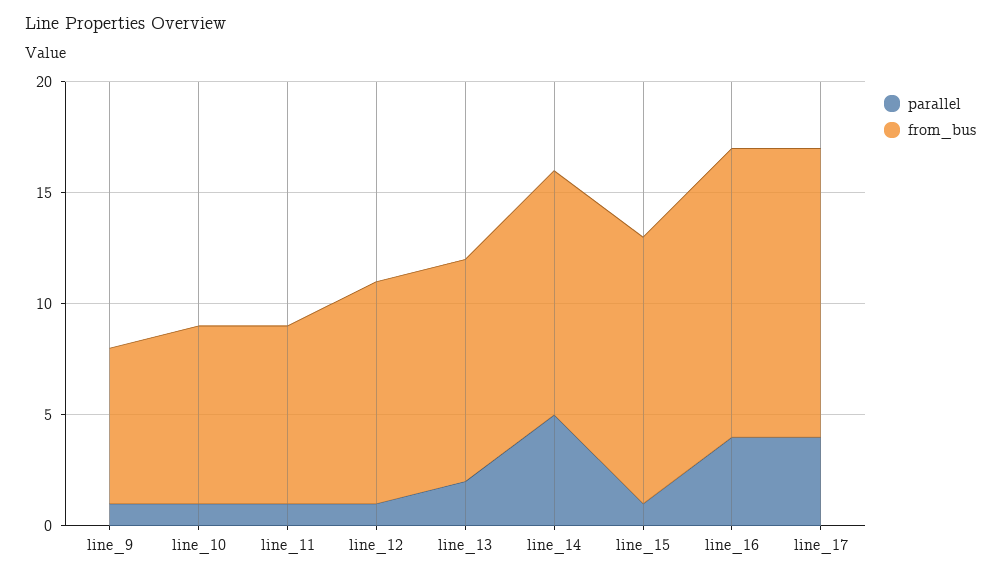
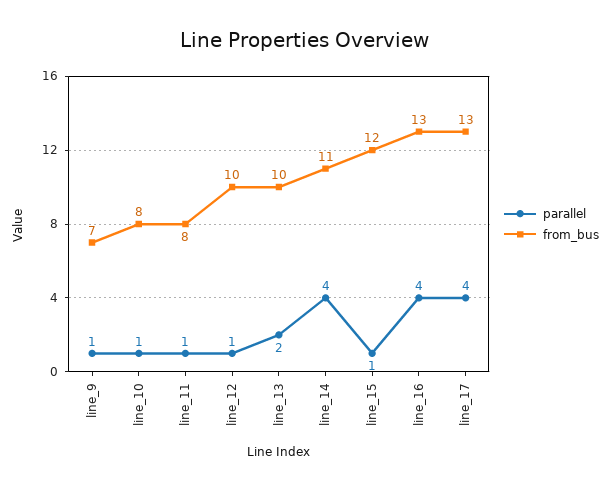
parallel, line_14: 5 -> 4

